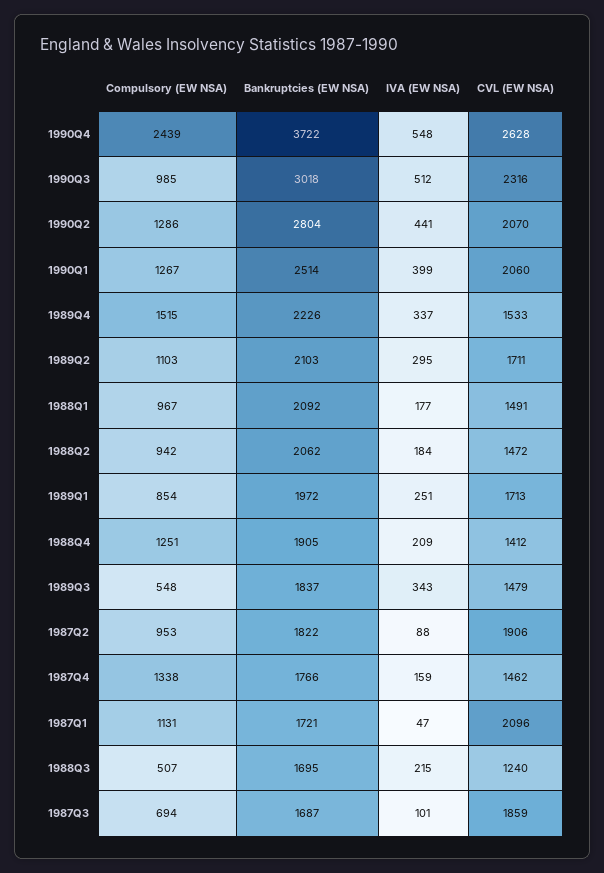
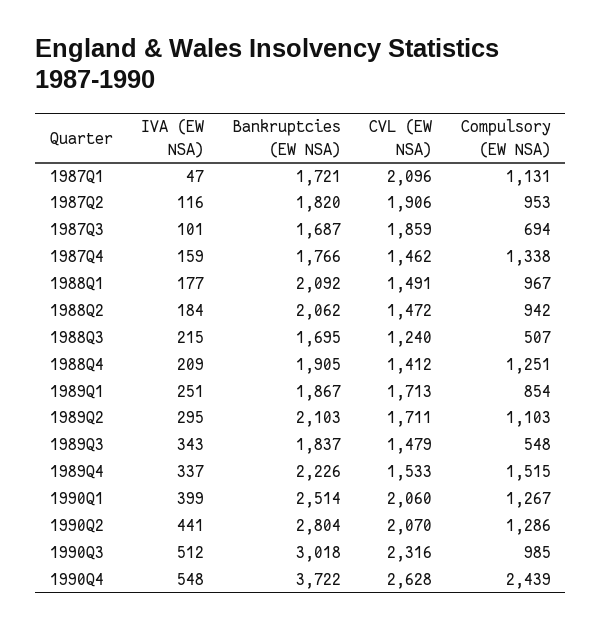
Bankruptcies (EW NSA), 1989Q1: 1972 -> 1867
Bankruptcies (EW NSA), 1987Q2: 1822 -> 1820
IVA (EW NSA), 1987Q2: 88 -> 116

